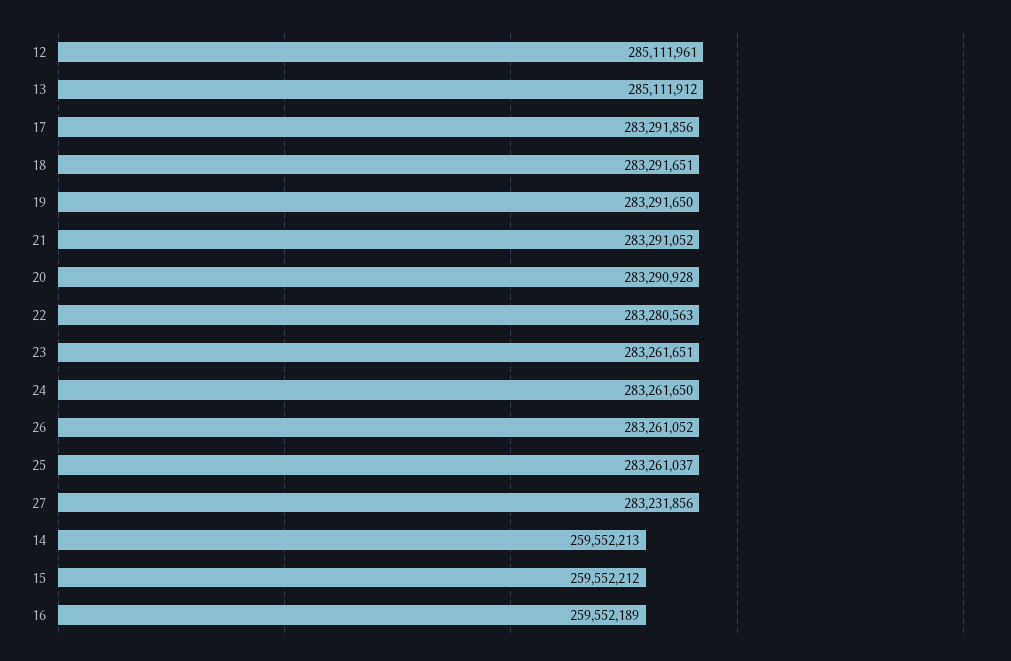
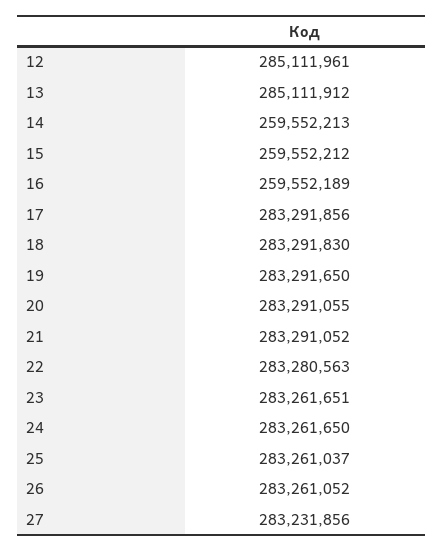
18: 283291651 -> 283291830
20: 283290928 -> 283291055

